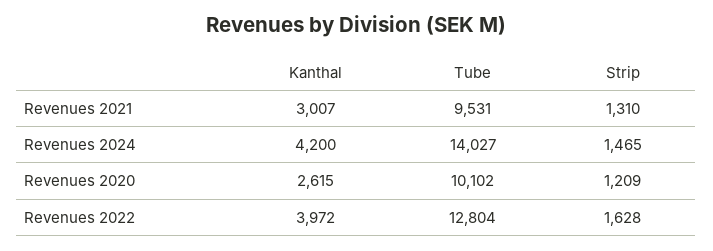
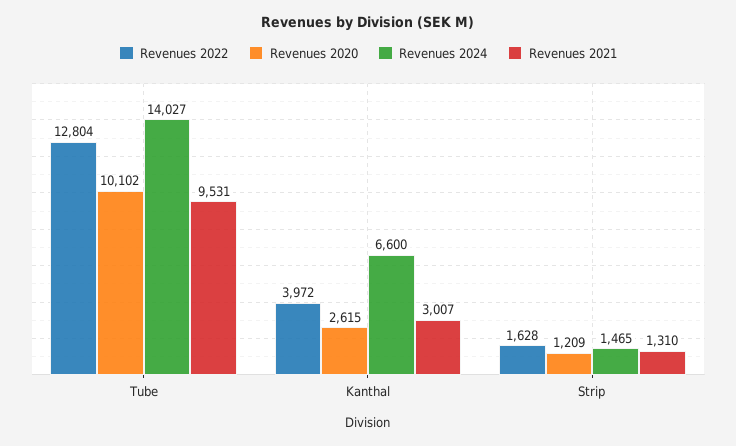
Revenues 2024, Kanthal: 4200 -> 6600

